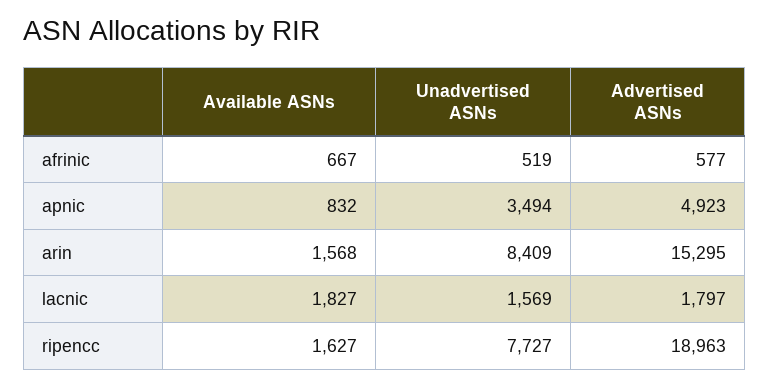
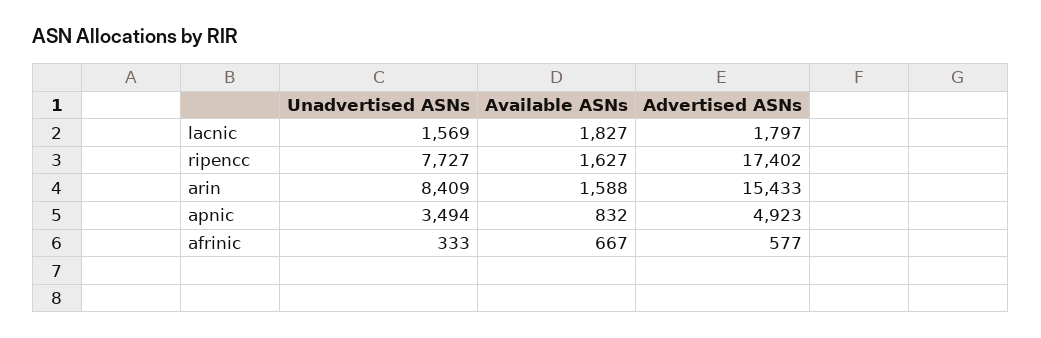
Unadvertised ASNs, afrinic: 519 -> 333
Available ASNs, arin: 1568 -> 1588
Advertised ASNs, arin: 15295 -> 15433
Advertised ASNs, ripencc: 18963 -> 17402

